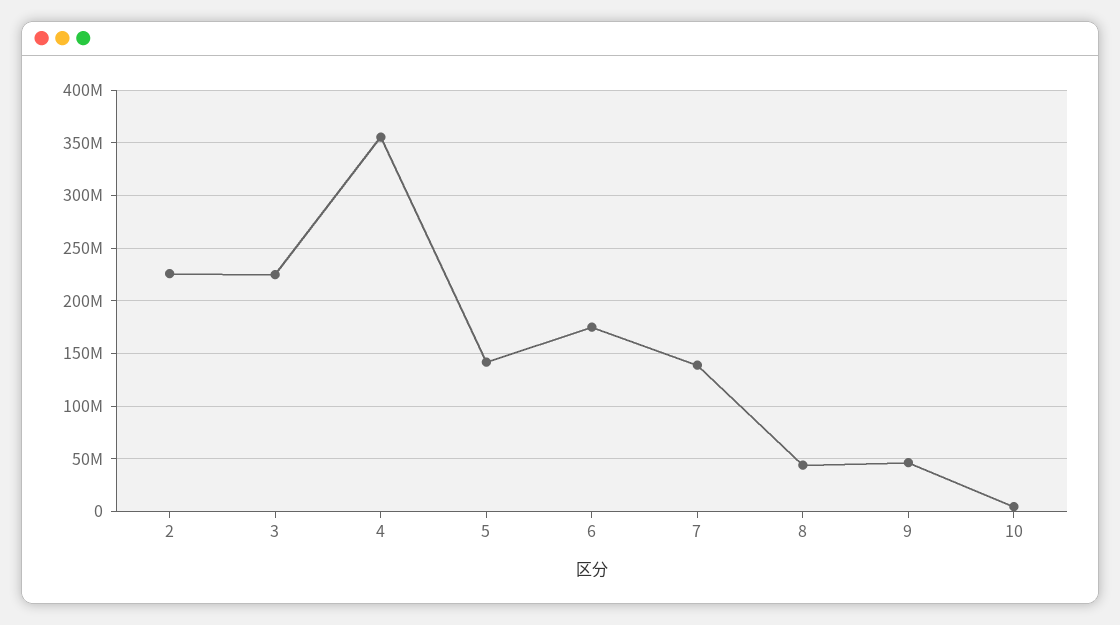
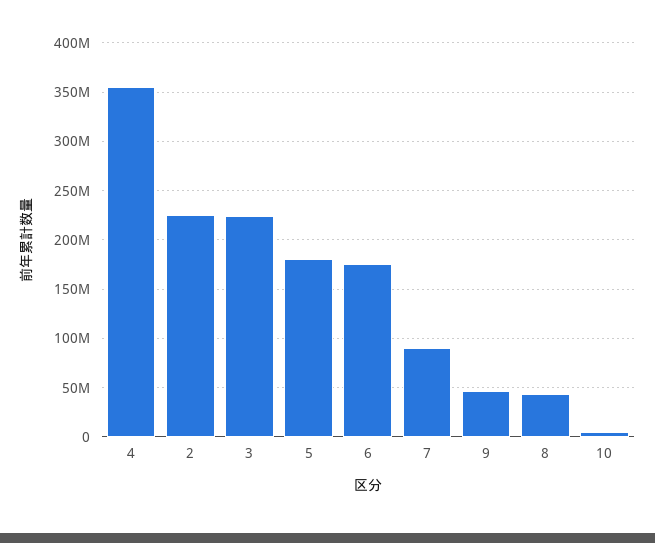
5: 140000000 -> 180000000
7: 140000000 -> 90000000

